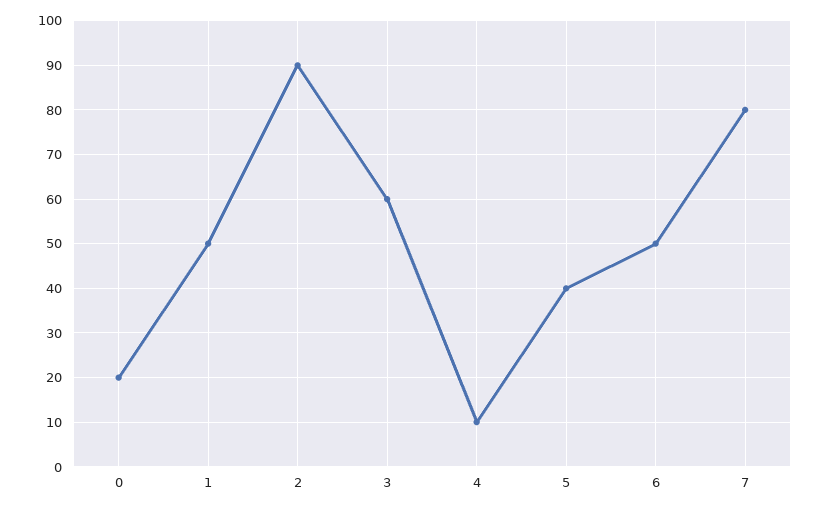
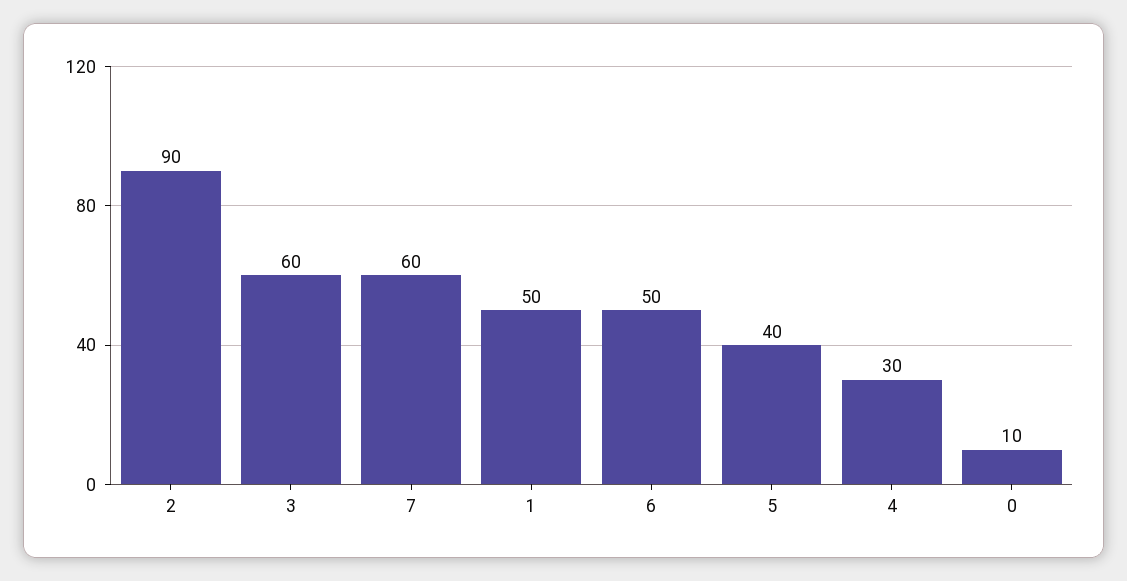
0: 20 -> 10
4: 10 -> 30
7: 80 -> 60

